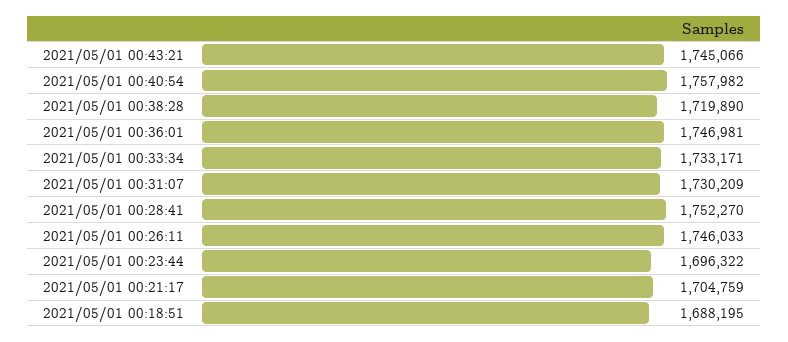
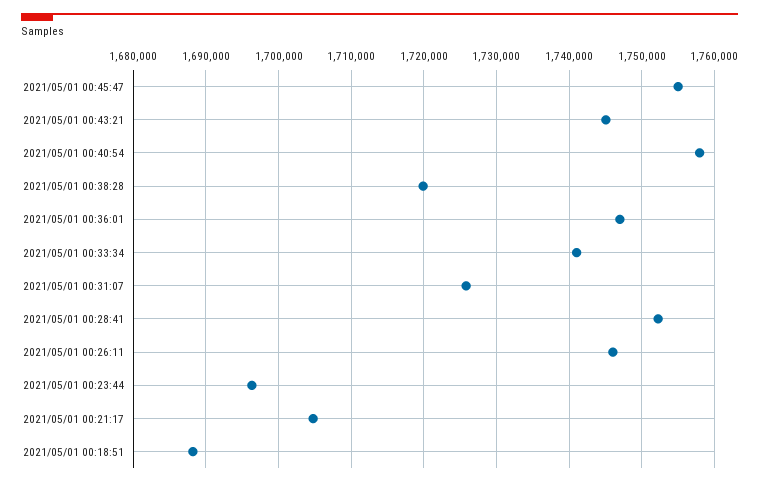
2021/05/01 00:33:34: 1733171 -> 1741000
2021/05/01 00:31:07: 1730209 -> 1726000
2021/05/01 00:45:47: none -> 1755000

